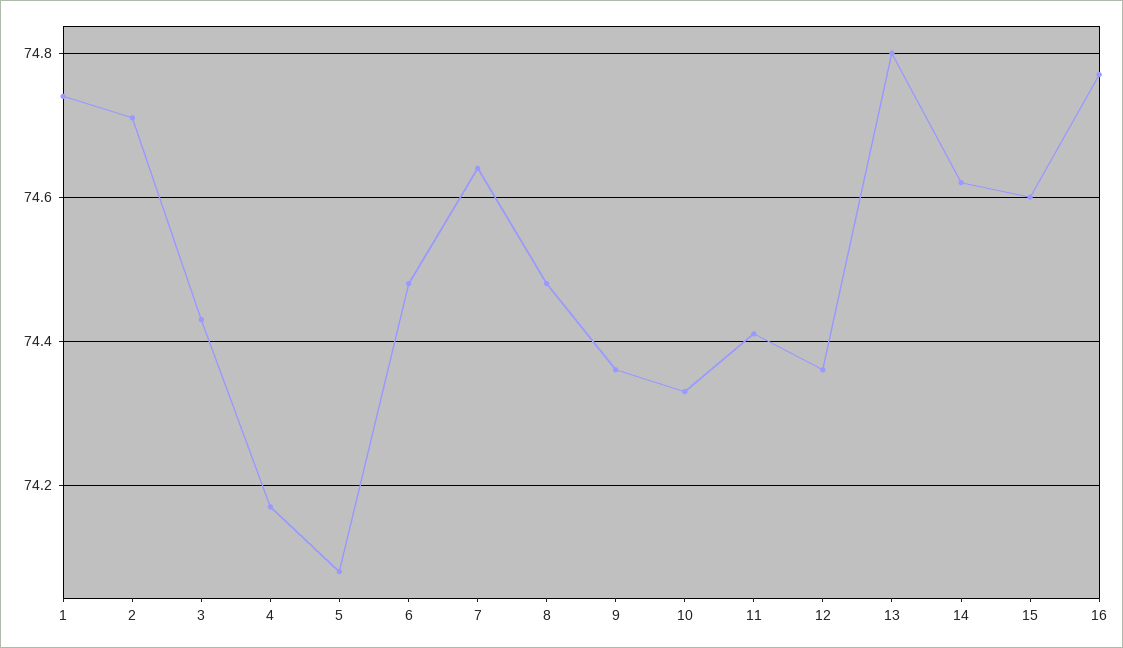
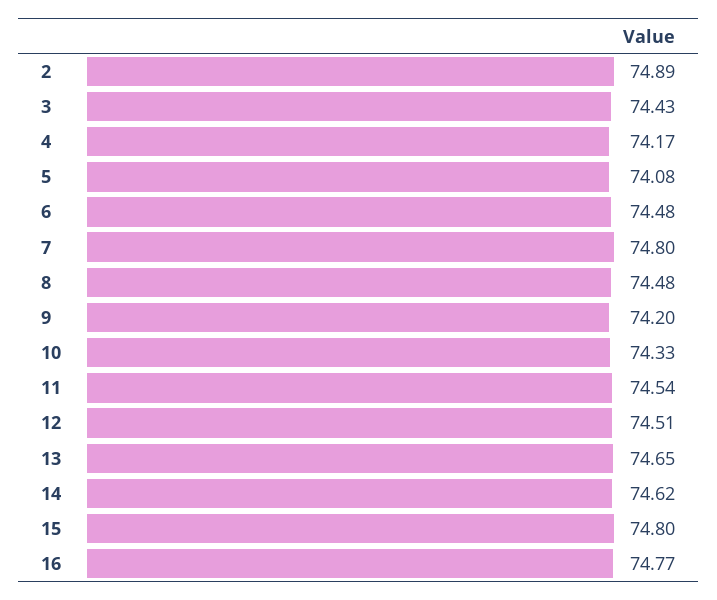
1: 74.75 -> none
2: 74.7 -> 74.89
7: 74.65 -> 74.8
9: 74.35 -> 74.2
11: 74.4 -> 74.54
12: 74.35 -> 74.51
13: 74.8 -> 74.65
15: 74.6 -> 74.8

